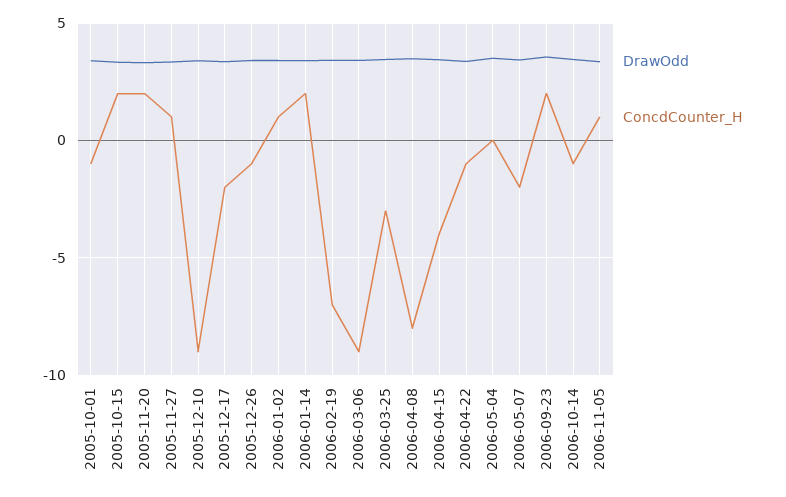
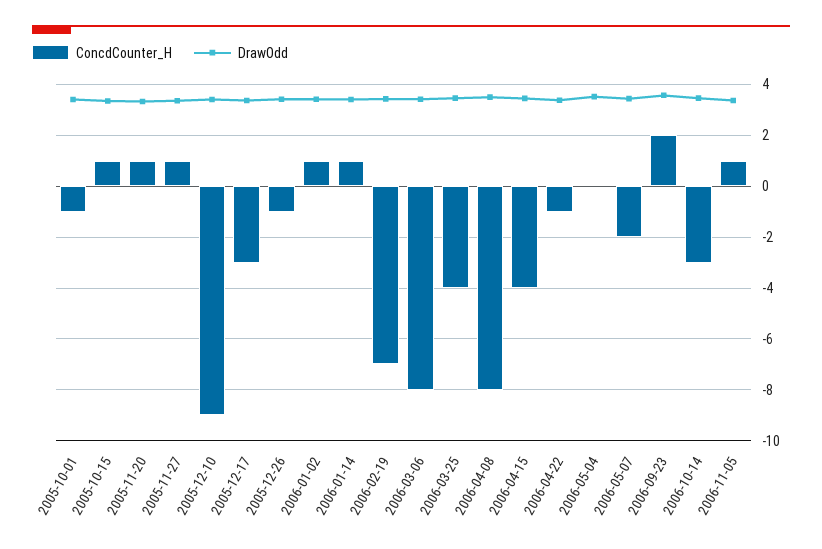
ConcdCounter_H, 2005-10-15: 2 -> 1
ConcdCounter_H, 2005-11-20: 2 -> 1
ConcdCounter_H, 2005-12-17: -2 -> -3
ConcdCounter_H, 2006-01-14: 2 -> 1
ConcdCounter_H, 2006-03-06: -9 -> -8
ConcdCounter_H, 2006-03-25: -3 -> -4
ConcdCounter_H, 2006-10-14: -1 -> -3

